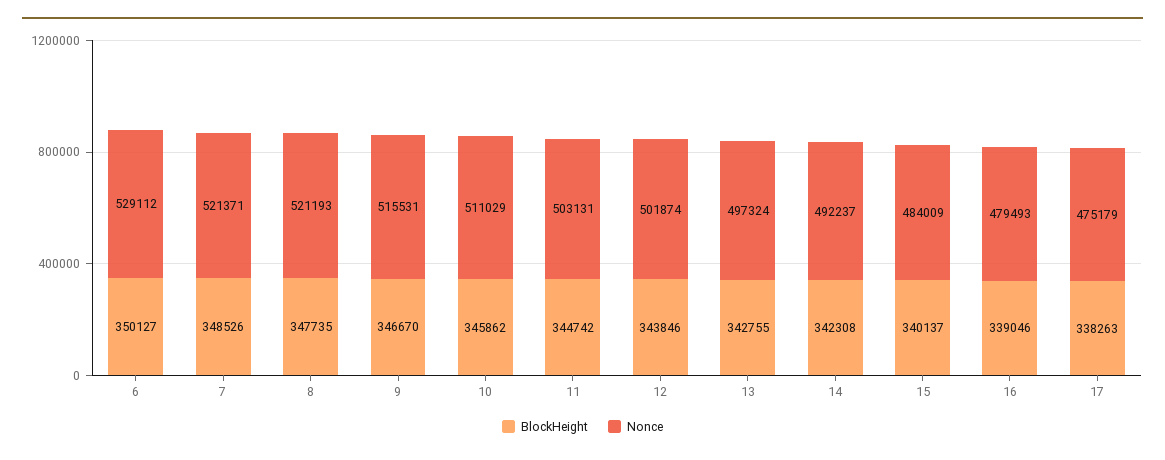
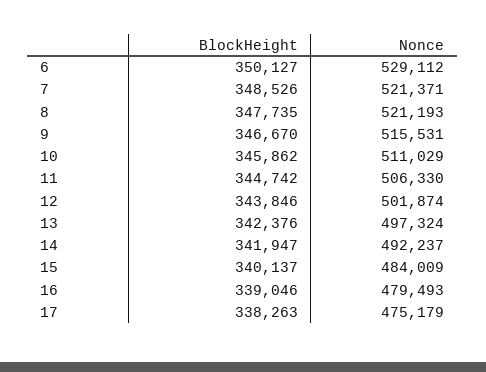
Nonce, 11: 503131 -> 506330
BlockHeight, 13: 342755 -> 342376
BlockHeight, 14: 342308 -> 341947

